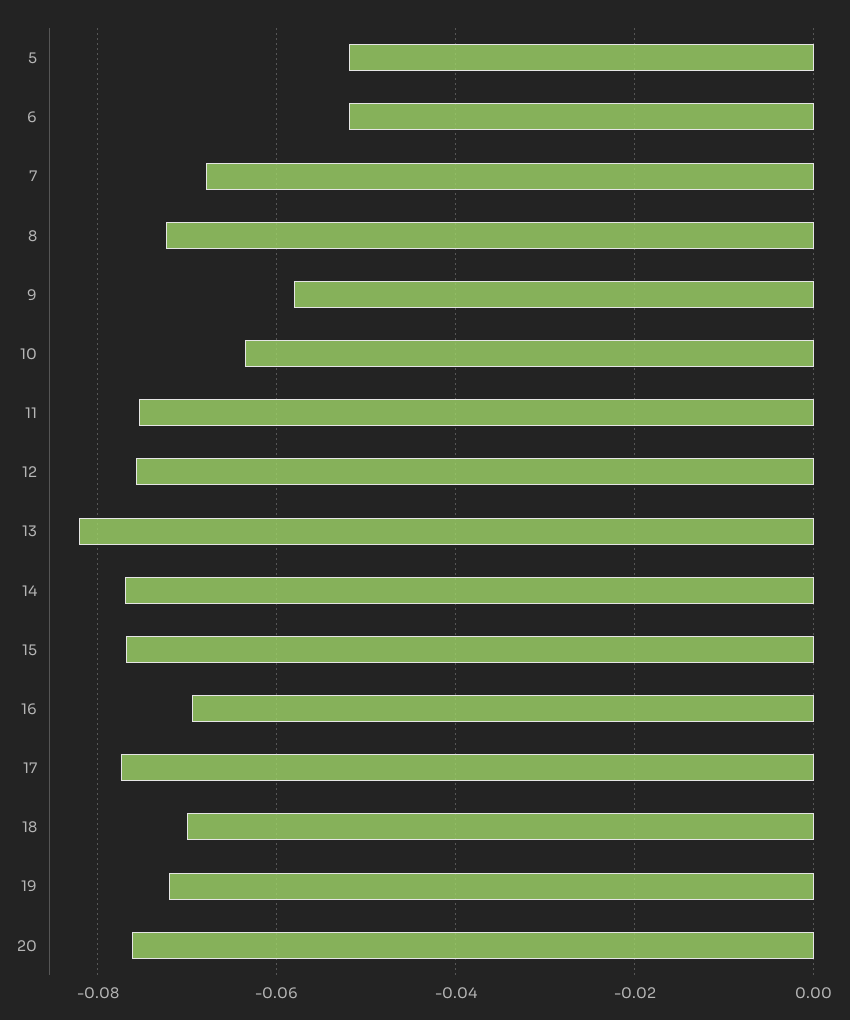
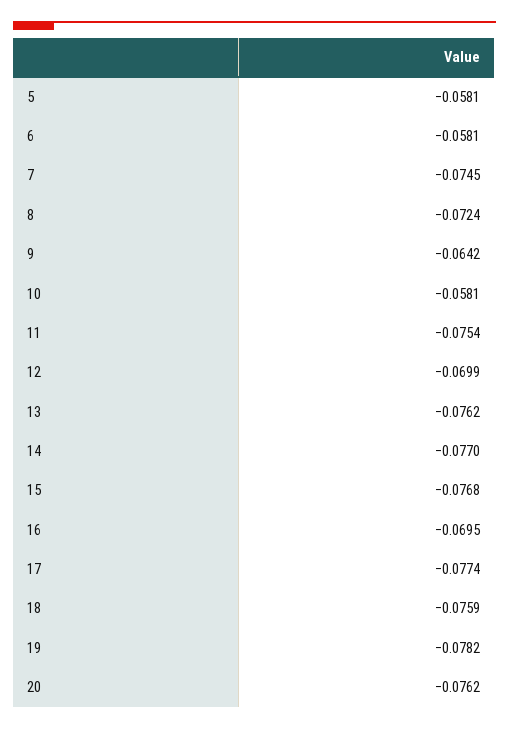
5: -0.052 -> -0.0581
6: -0.052 -> -0.0581
7: -0.068 -> -0.0745
9: -0.058 -> -0.0642
10: -0.064 -> -0.0581
12: -0.076 -> -0.0699
13: -0.082 -> -0.0762
18: -0.07 -> -0.0759
19: -0.072 -> -0.0782

